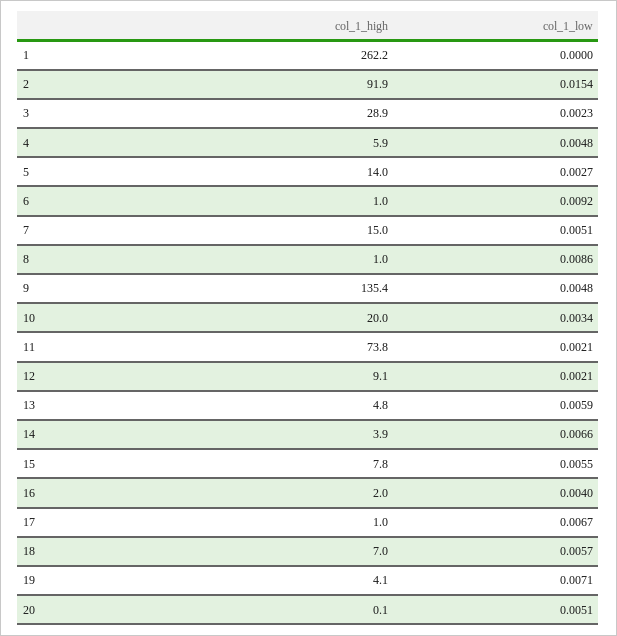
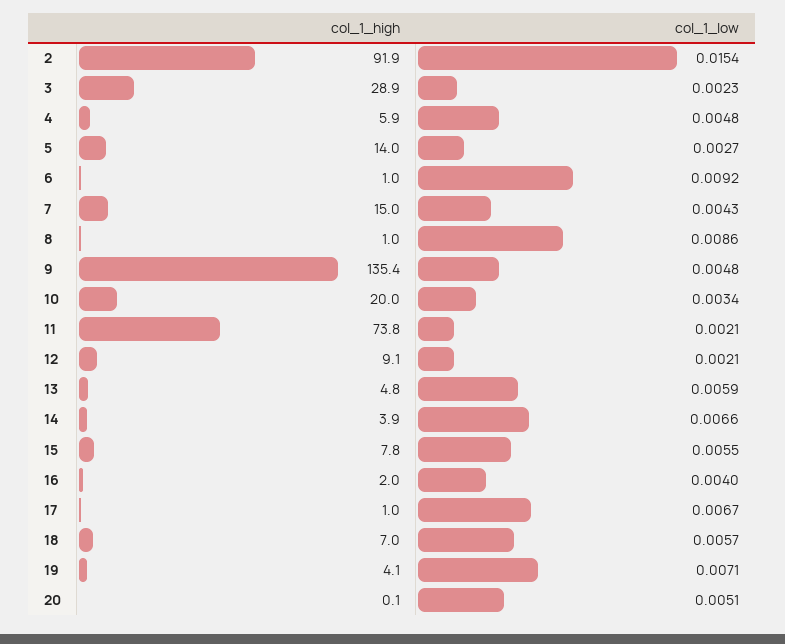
col_1_high, 1: 262.2 -> none
col_1_low, 1: 0 -> none
col_1_low, 7: 0.0051 -> 0.0043

